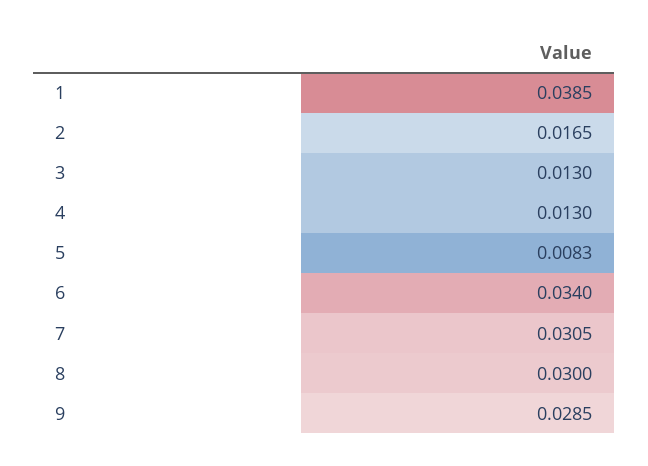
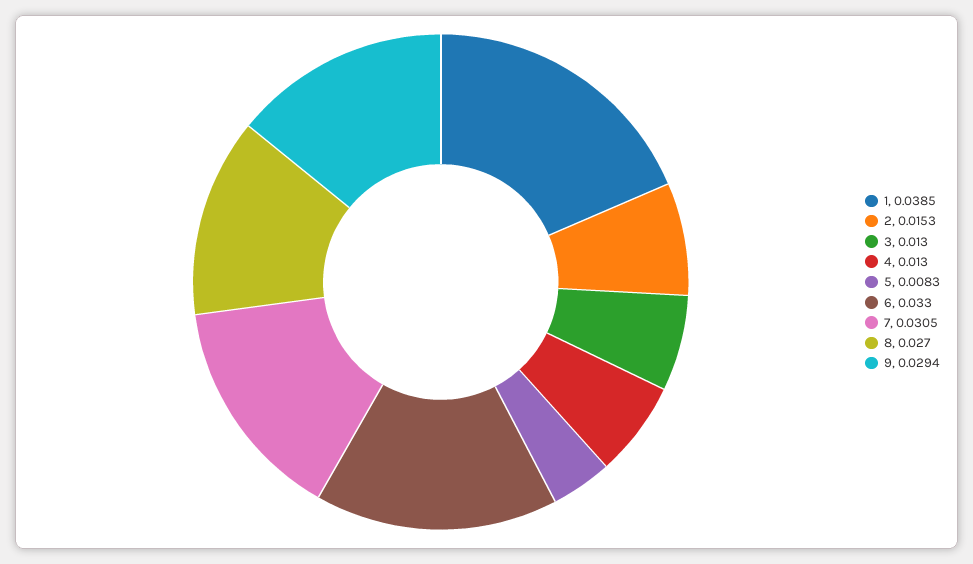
2: 0.0165 -> 0.0153
6: 0.034 -> 0.033
8: 0.03 -> 0.027
9: 0.0285 -> 0.0294

